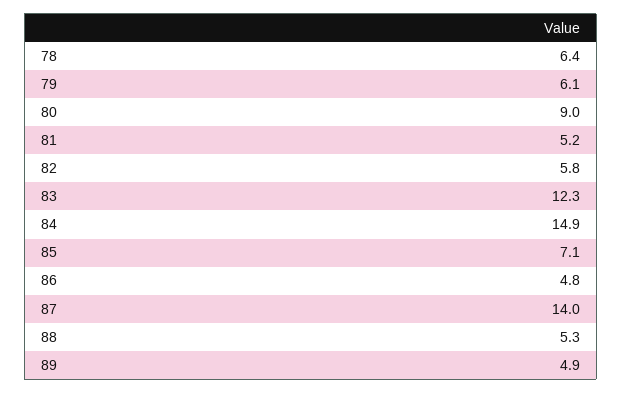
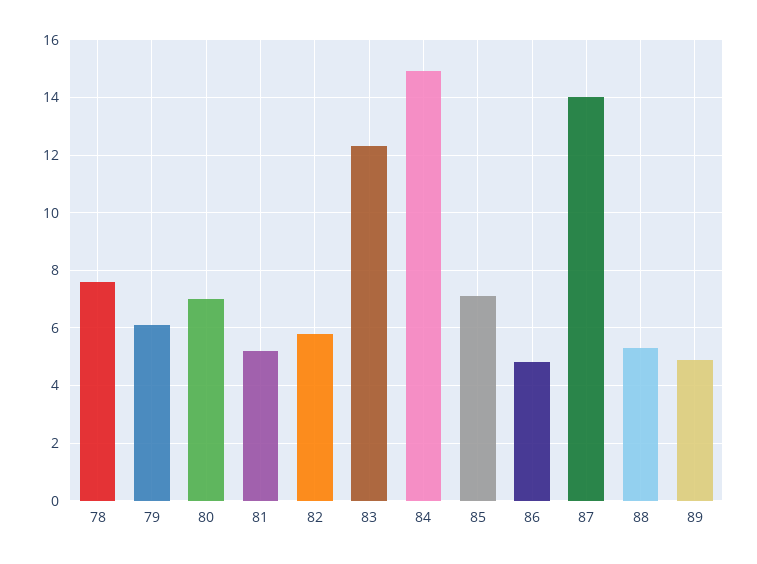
78: 6.4 -> 7.5
80: 9 -> 7

